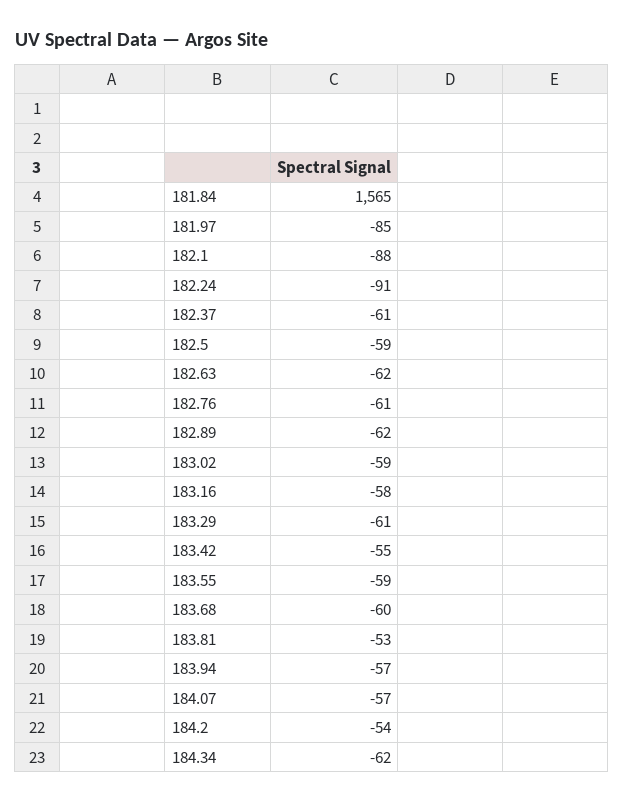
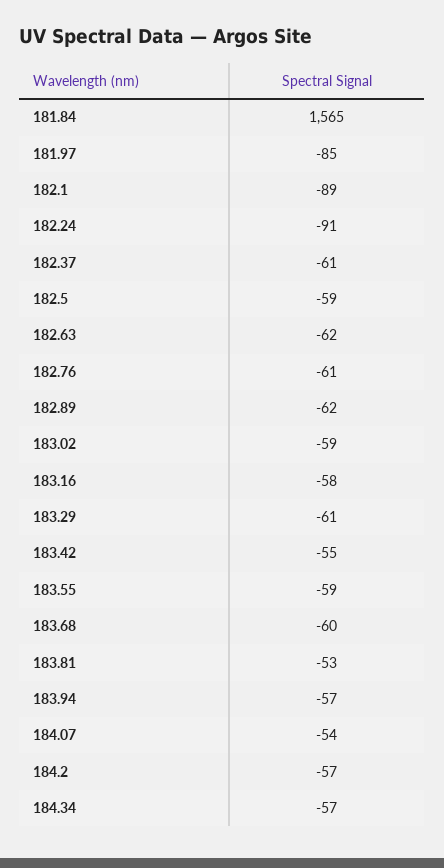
182.1: -88 -> -89
184.07: -57 -> -54
184.2: -54 -> -57
184.34: -62 -> -57

